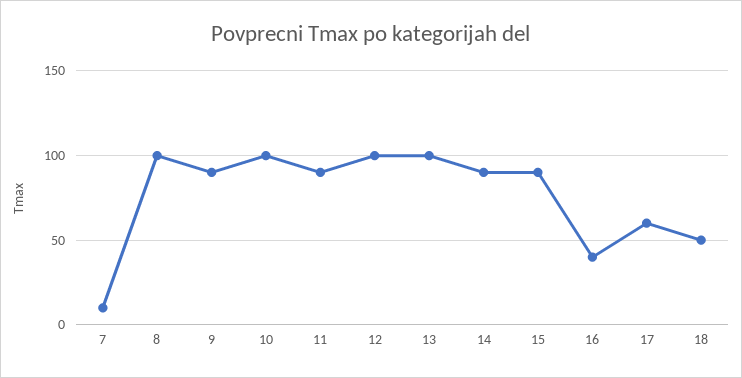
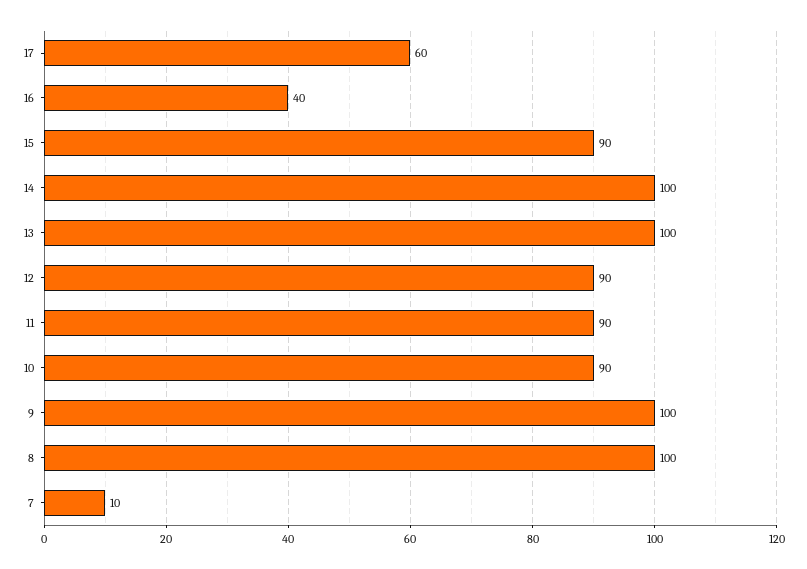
9: 90 -> 100
10: 100 -> 90
12: 100 -> 90
14: 90 -> 100
18: 50 -> none

